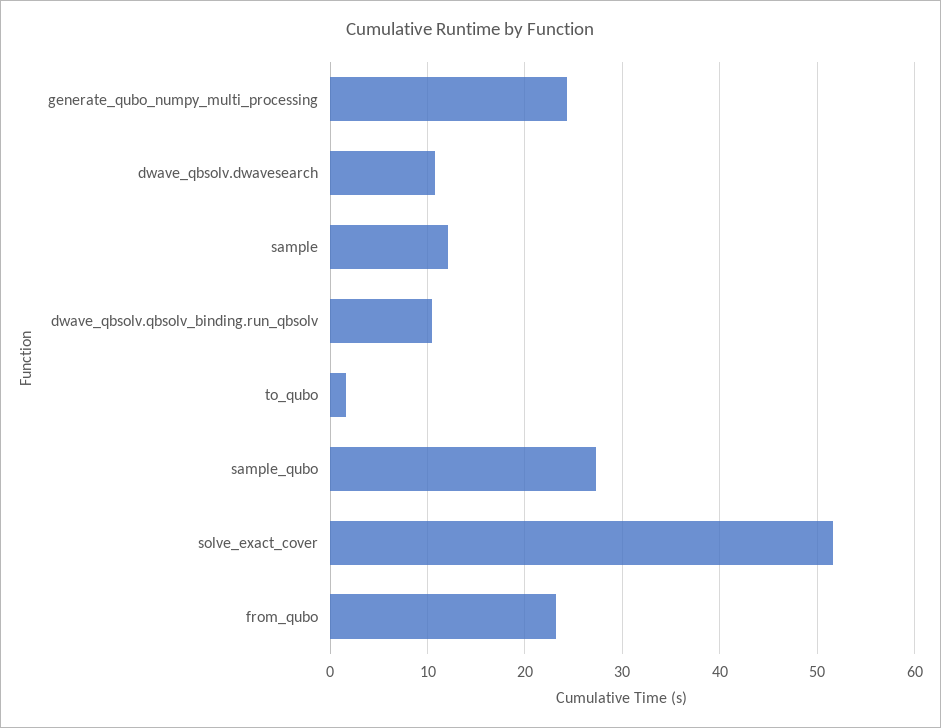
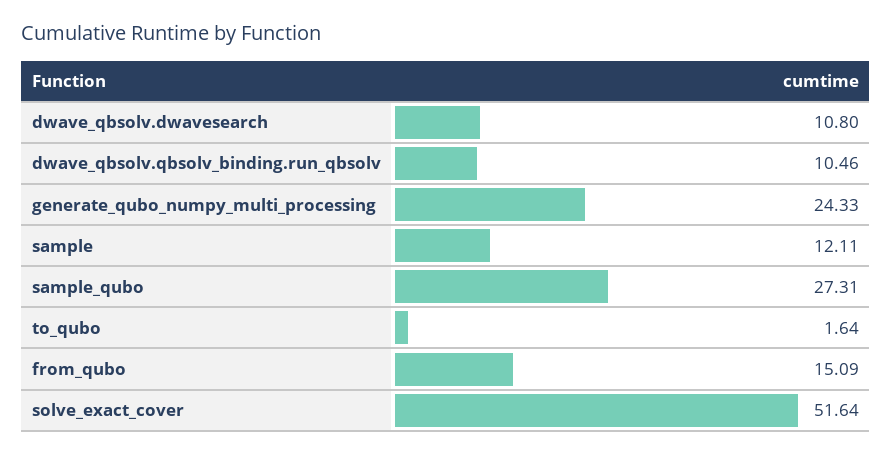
from_qubo: 23 -> 15.09

